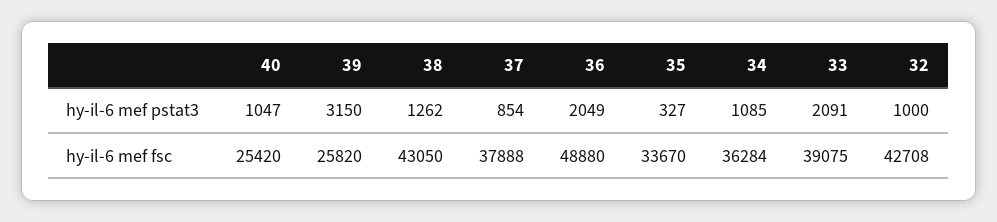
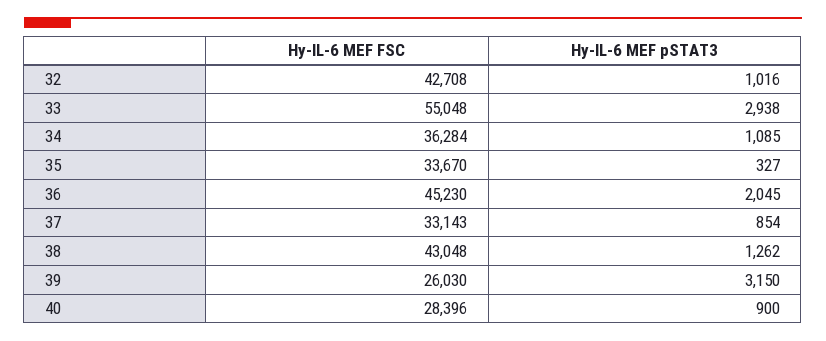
40, hy-il-6 mef pstat3: 1047 -> 900
36, hy-il-6 mef pstat3: 2049 -> 2045
33, hy-il-6 mef pstat3: 2091 -> 2938
32, hy-il-6 mef pstat3: 1000 -> 1016
40, hy-il-6 mef fsc: 25420 -> 28396
39, hy-il-6 mef fsc: 25820 -> 26030
38, hy-il-6 mef fsc: 43050 -> 43048
37, hy-il-6 mef fsc: 37888 -> 33143
36, hy-il-6 mef fsc: 48880 -> 45230
33, hy-il-6 mef fsc: 39075 -> 55048

